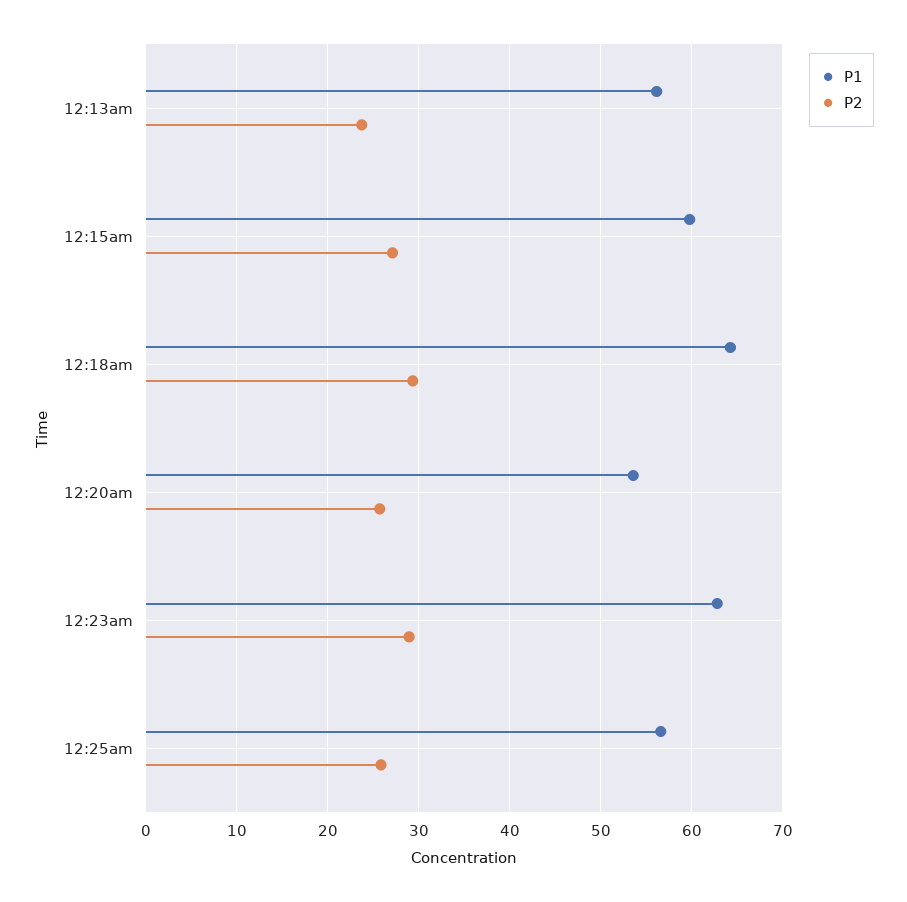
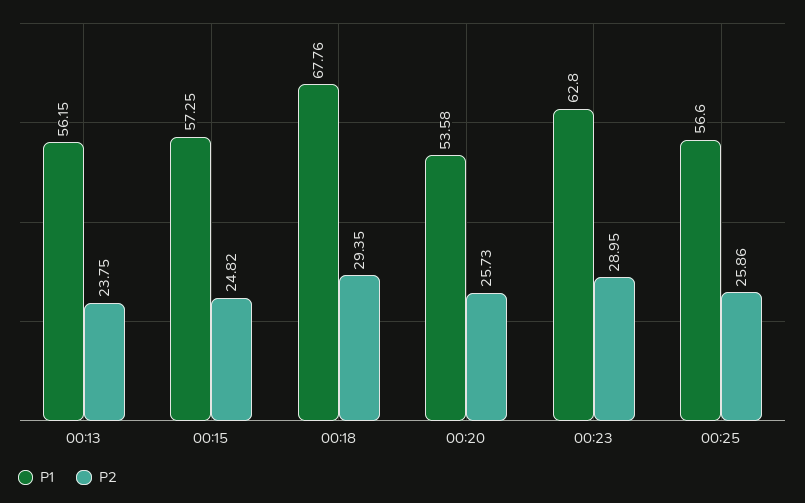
P1, 12:15am: 60 -> 57.25
P2, 12:15am: 27 -> 24.82
P1, 12:18am: 64 -> 67.76

